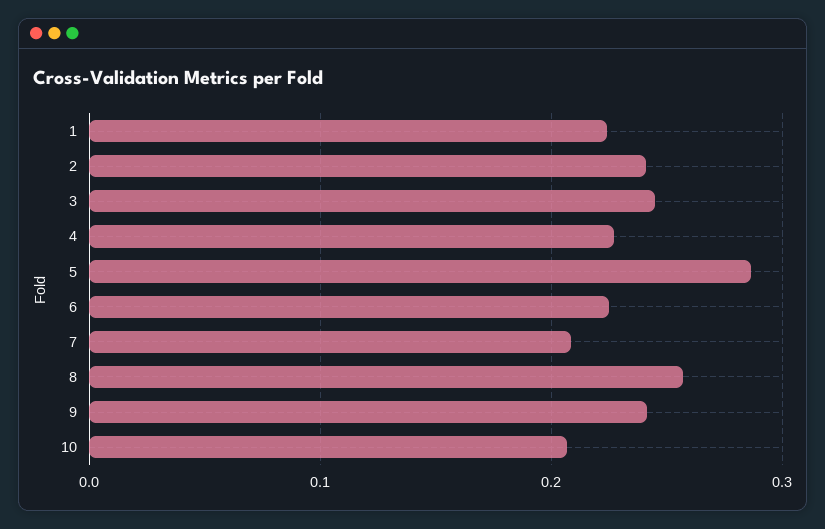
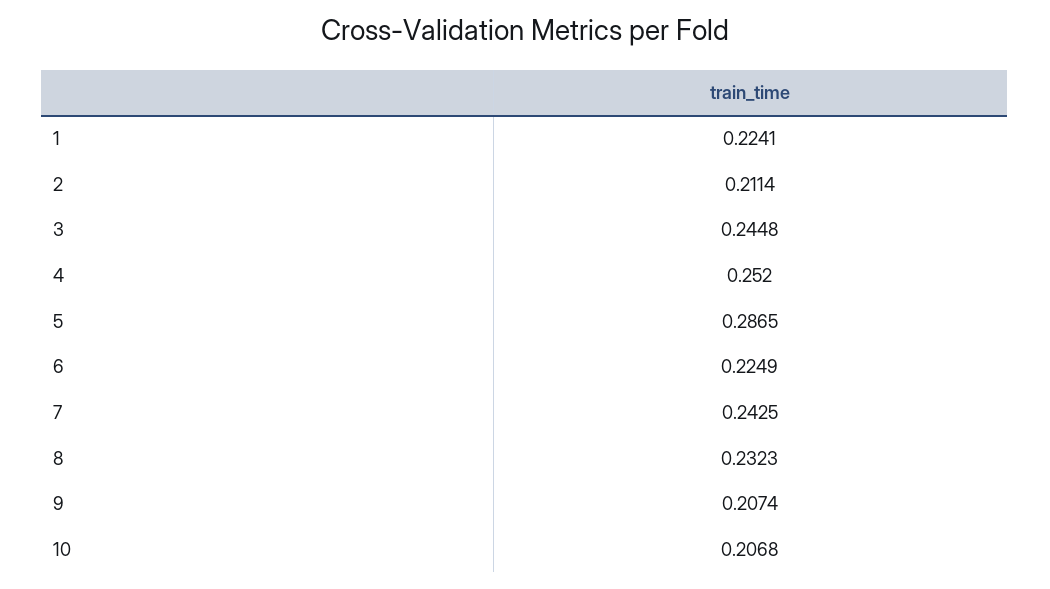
2: 0.24 -> 0.2114
4: 0.23 -> 0.252
7: 0.21 -> 0.2425
8: 0.26 -> 0.2323
9: 0.24 -> 0.2074

